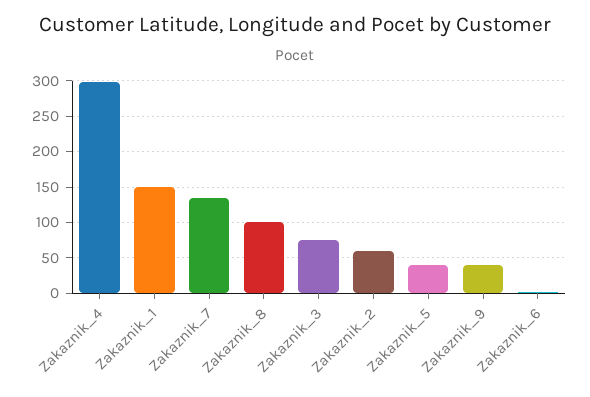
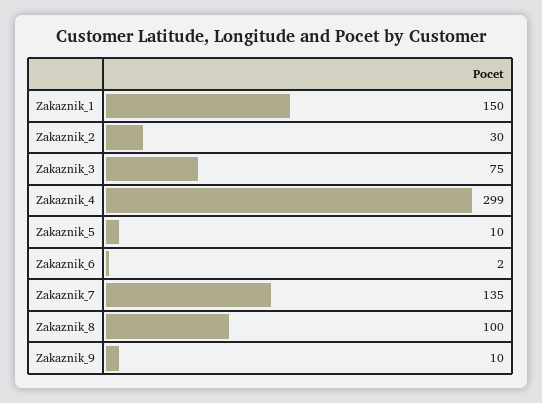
Zakaznik_2: 60 -> 30
Zakaznik_5: 40 -> 10
Zakaznik_9: 40 -> 10

